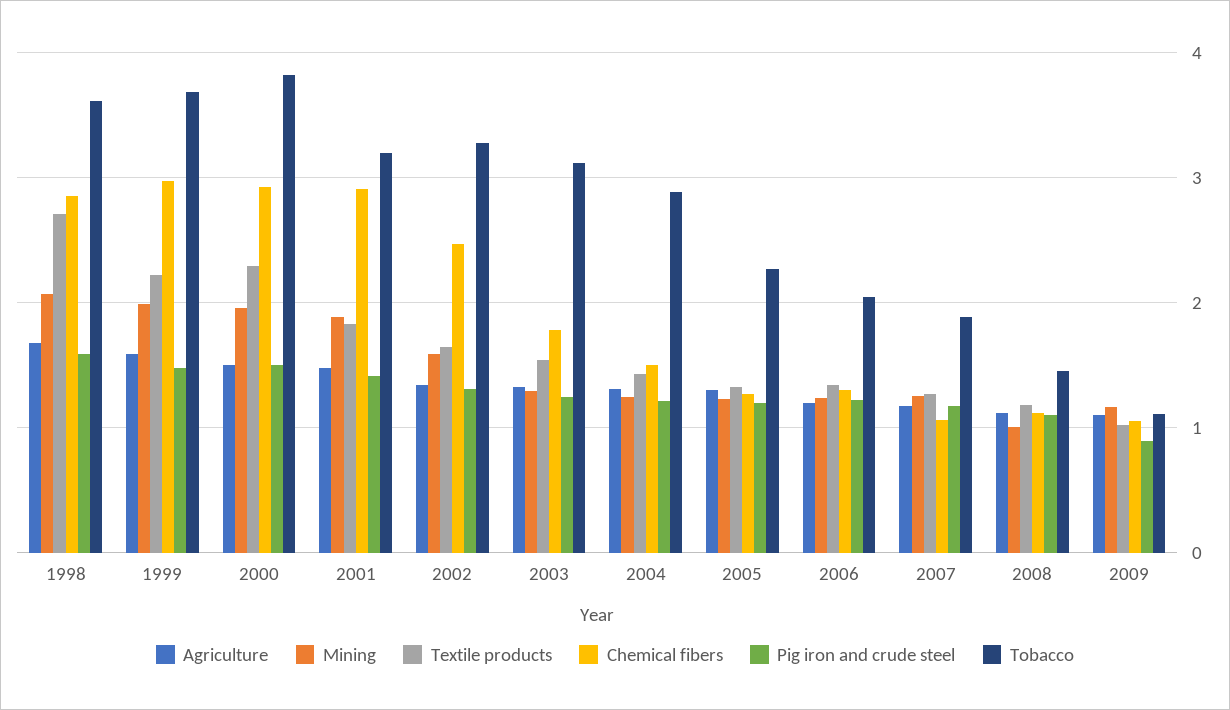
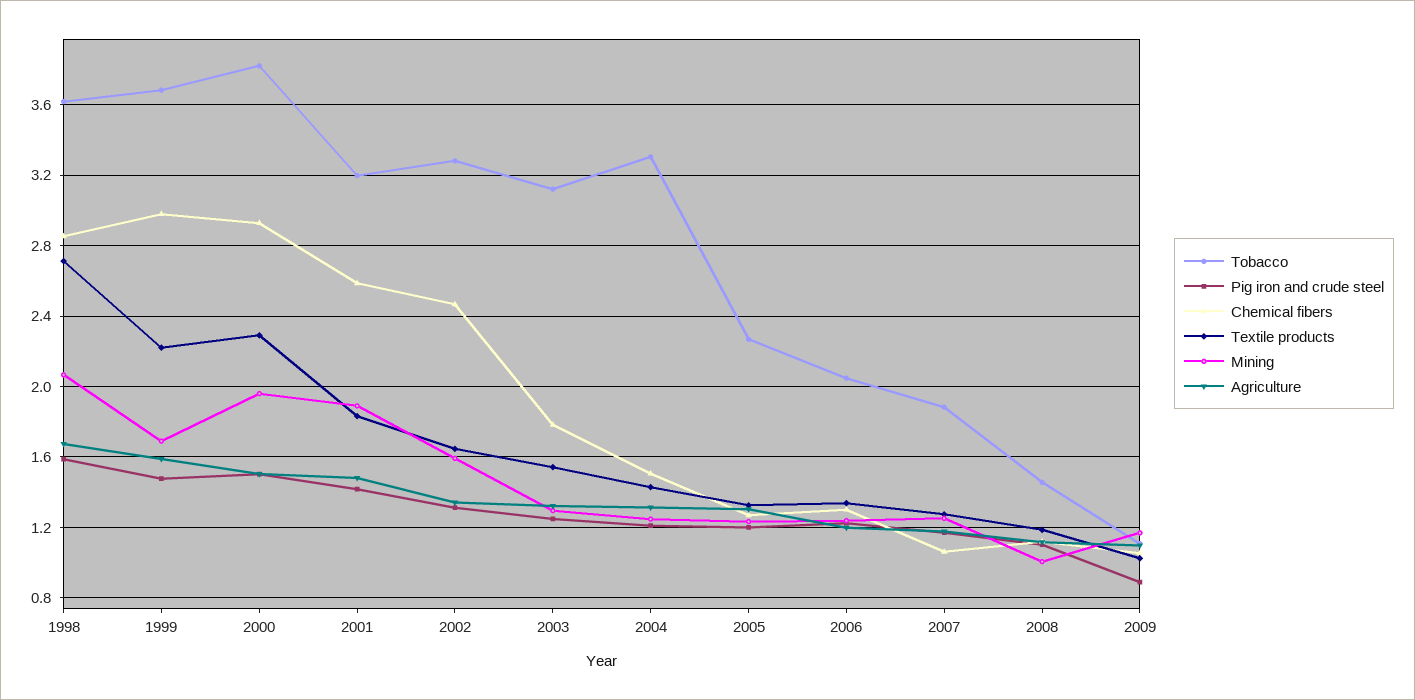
Mining, 1999: 2 -> 1.7
Chemical fibers, 2001: 2.9 -> 2.6
Tobacco, 2004: 2.9 -> 3.3

